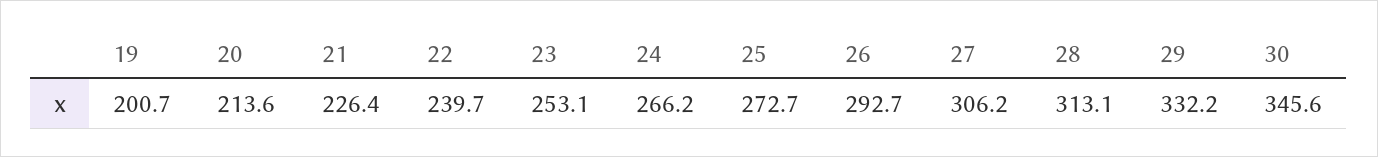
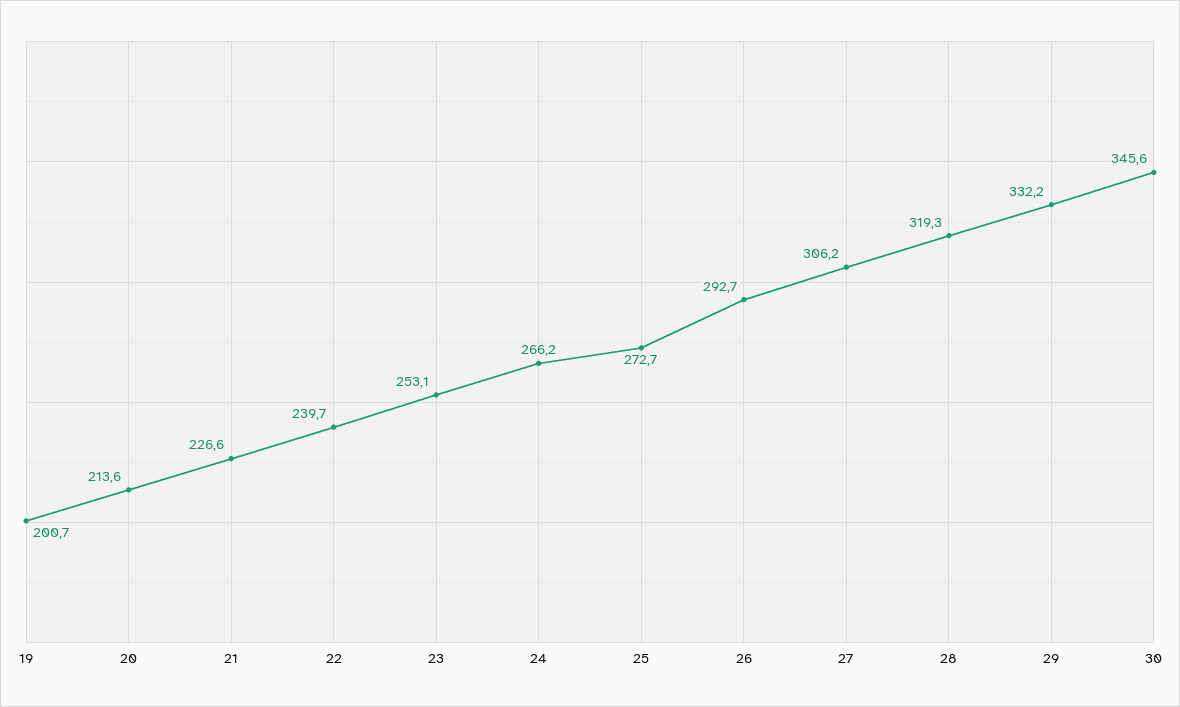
21: 226.4 -> 226.6
28: 313.1 -> 319.3

